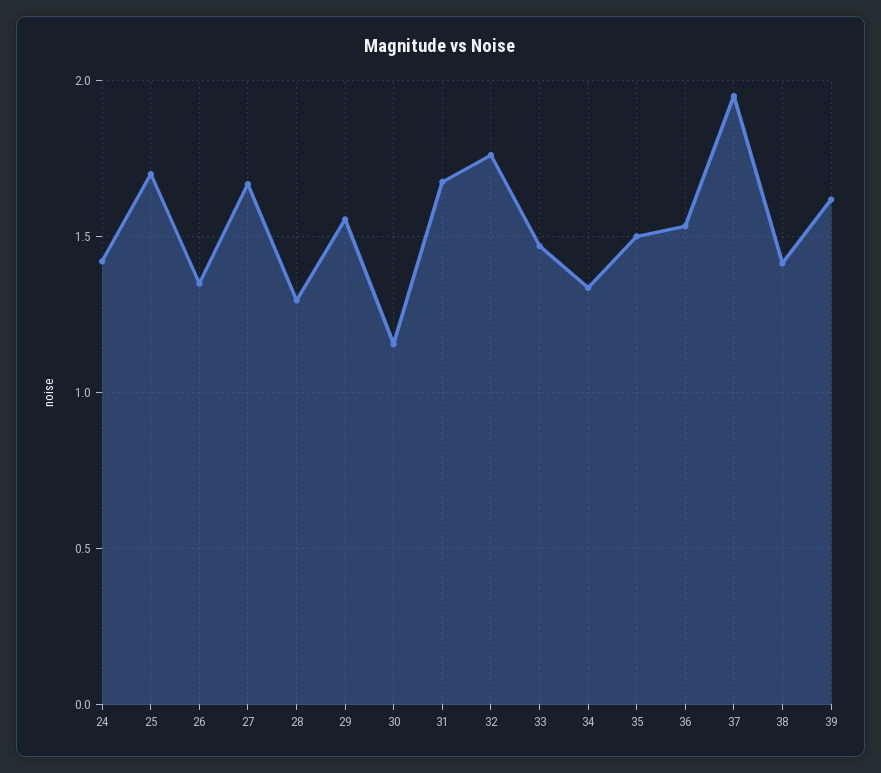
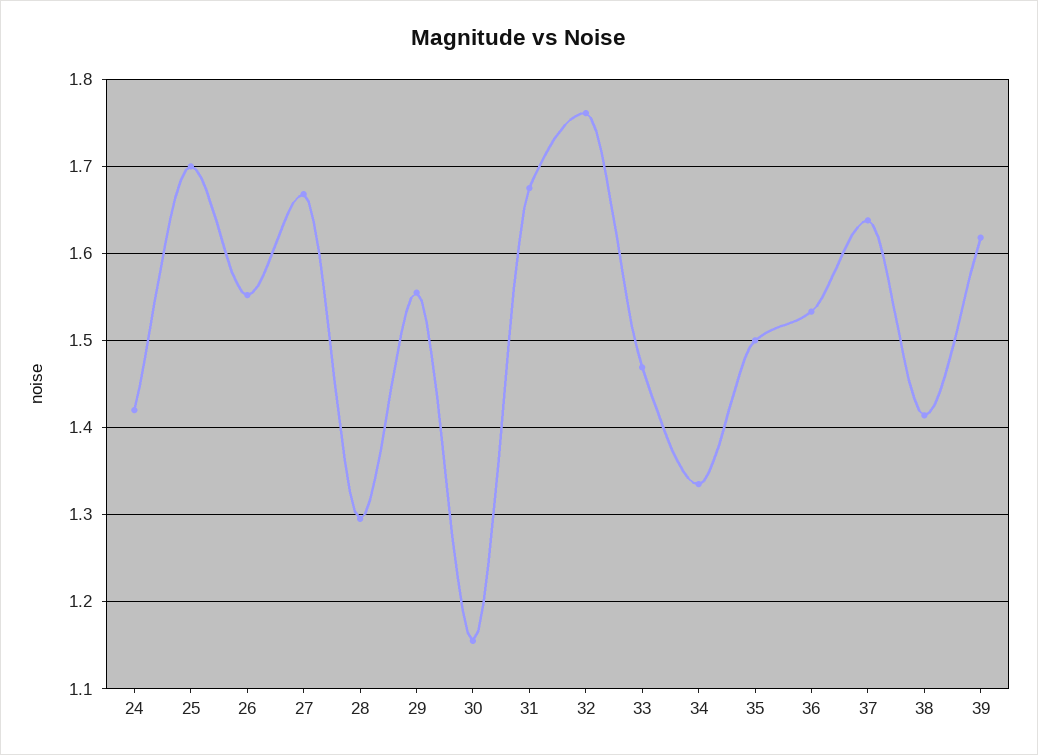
26: 1.35 -> 1.55
37: 1.95 -> 1.64

